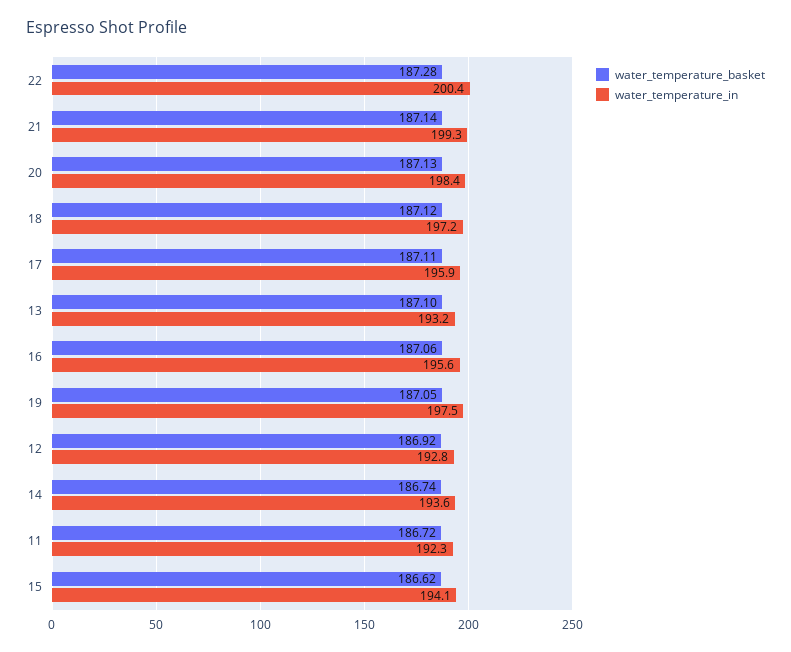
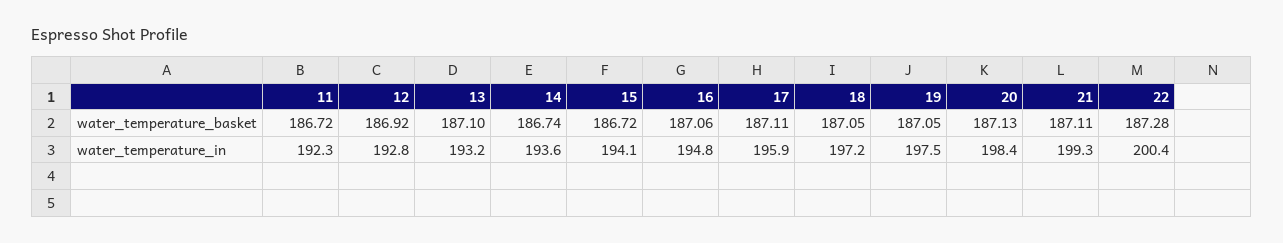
water_temperature_basket, 21: 187.14 -> 187.11
water_temperature_basket, 18: 187.12 -> 187.05
water_temperature_in, 16: 195.6 -> 194.8
water_temperature_basket, 15: 186.62 -> 186.72

